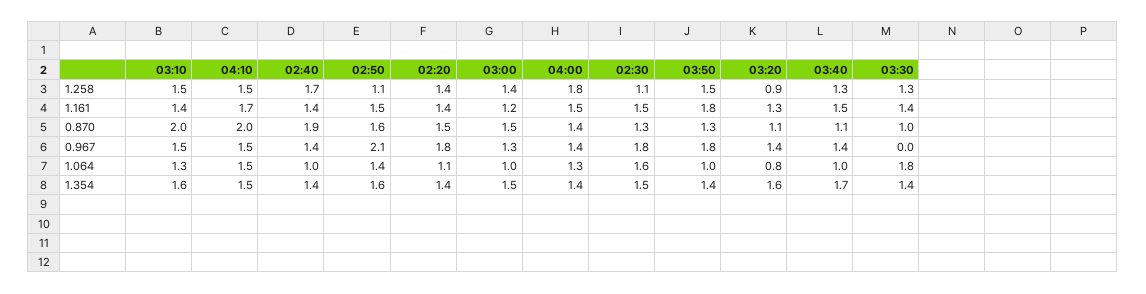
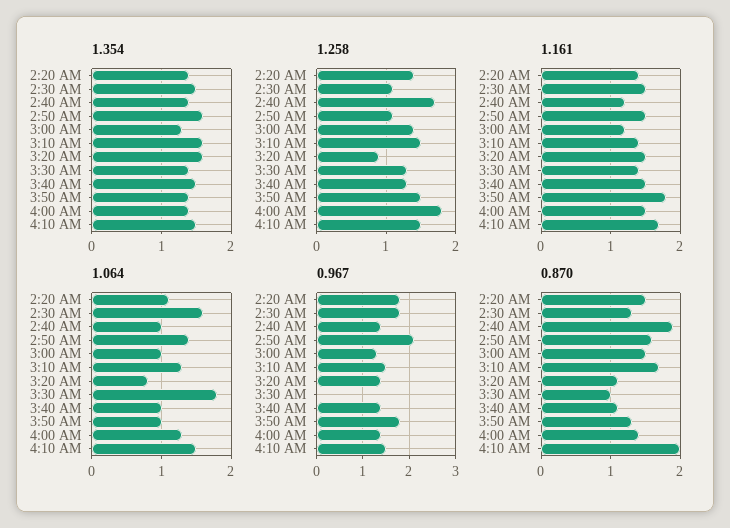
1.161, 02:40: 1.4 -> 1.2
1.161, 03:20: 1.3 -> 1.5
0.870, 03:10: 2 -> 1.7
1.354, 03:00: 1.5 -> 1.3
1.354, 03:40: 1.7 -> 1.5

